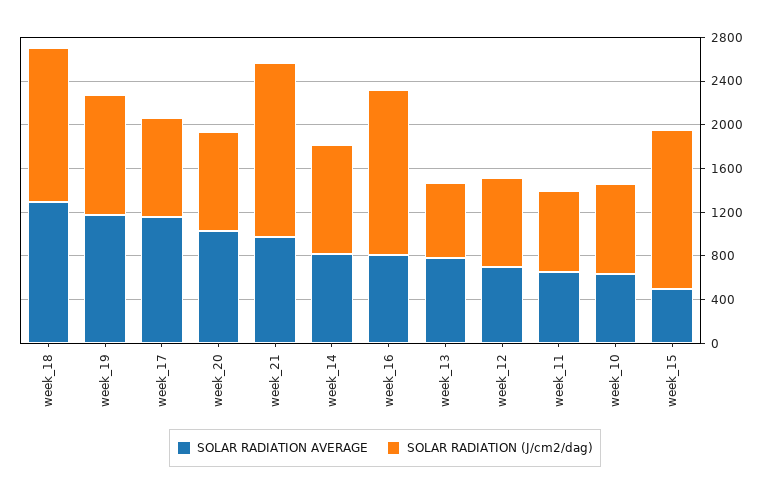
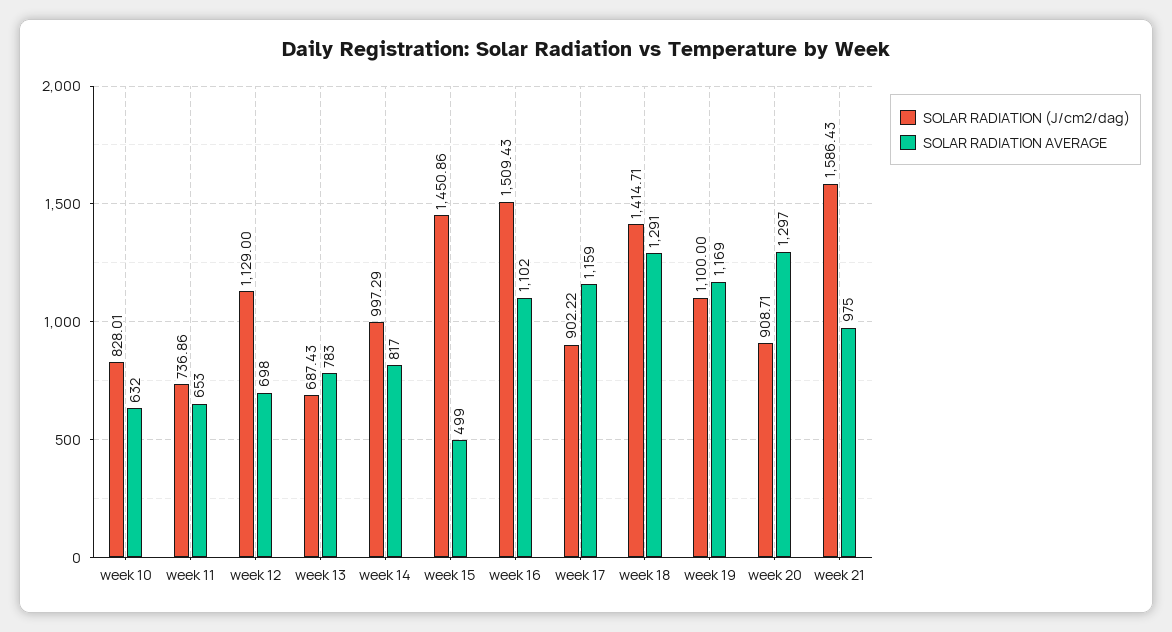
SOLAR RADIATION AVERAGE, week_20: 1000 -> 1297
SOLAR RADIATION AVERAGE, week_16: 800 -> 1102
SOLAR RADIATION (J/cm2/dag), week_12: 800 -> 1129

